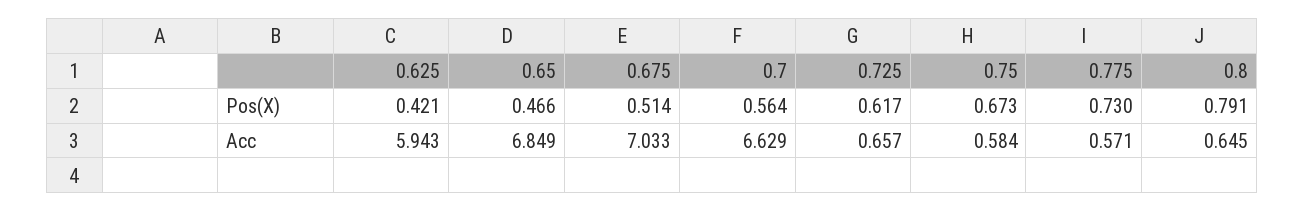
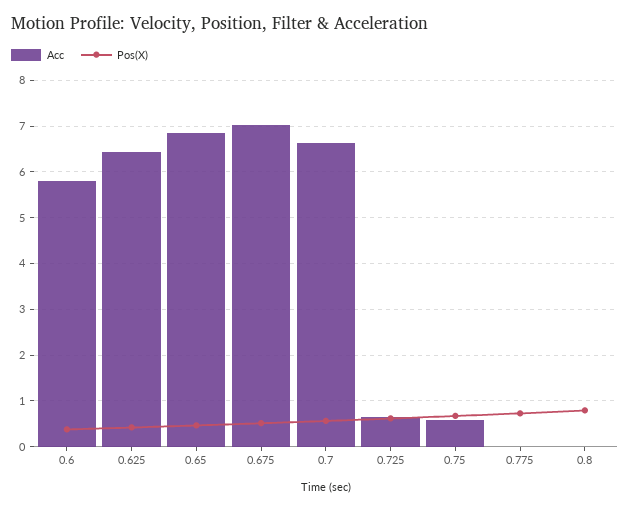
Acc, 0.625: 5.943 -> 6.4
Acc, 0.775: 0.571 -> 0
Acc, 0.8: 0.645 -> 0
Acc, 0.6: none -> 5.8
Pos(X), 0.6: none -> 0.4

